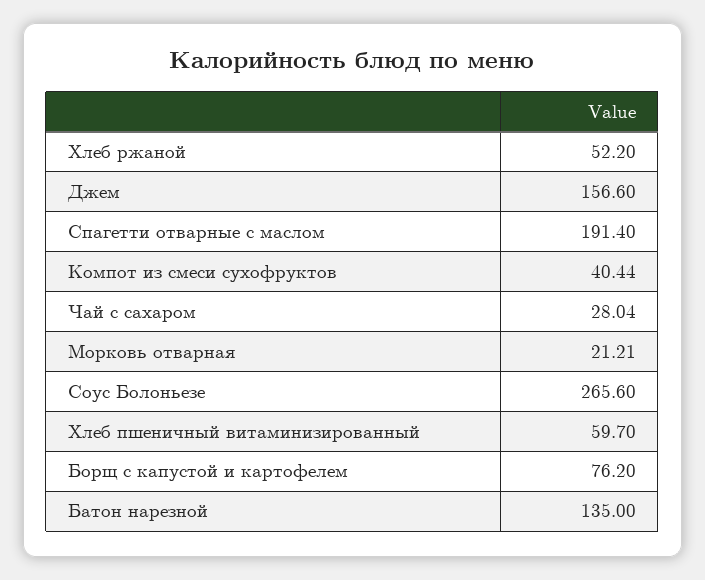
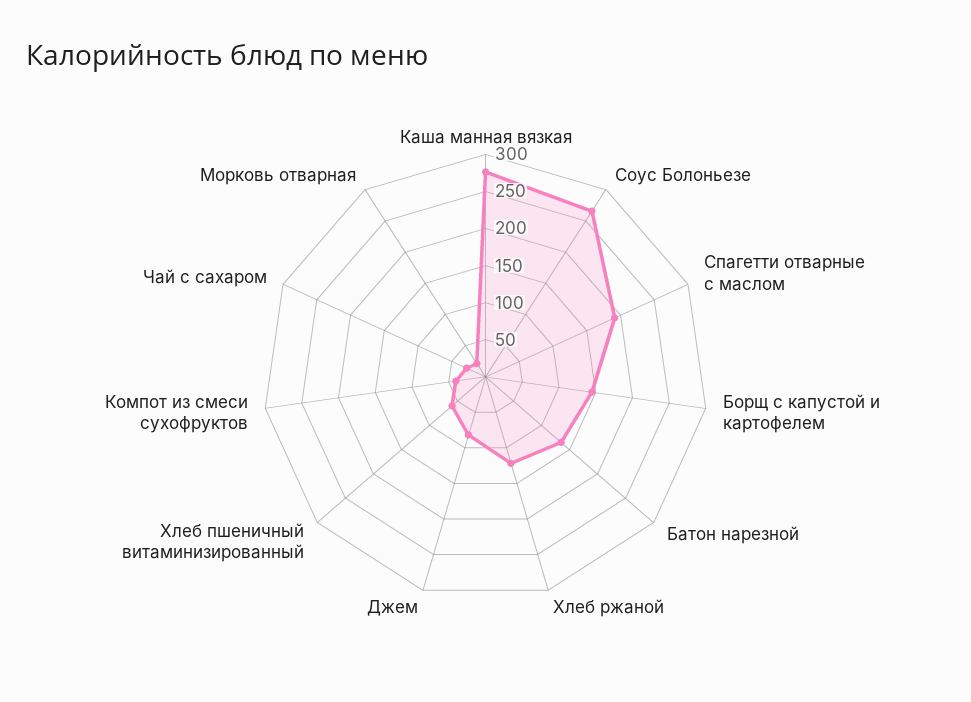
Хлеб ржаной: 52.2 -> 125
Джем: 156.6 -> 75
Борщ с капустой и картофелем: 76.2 -> 150
Каша манная вязкая: none -> 275

